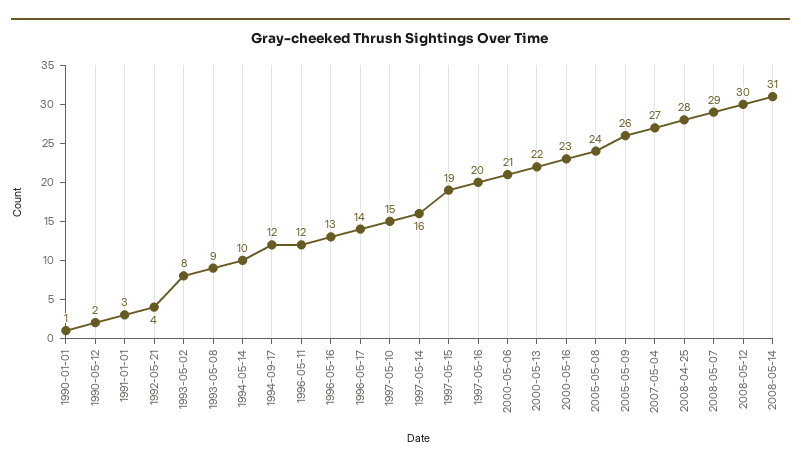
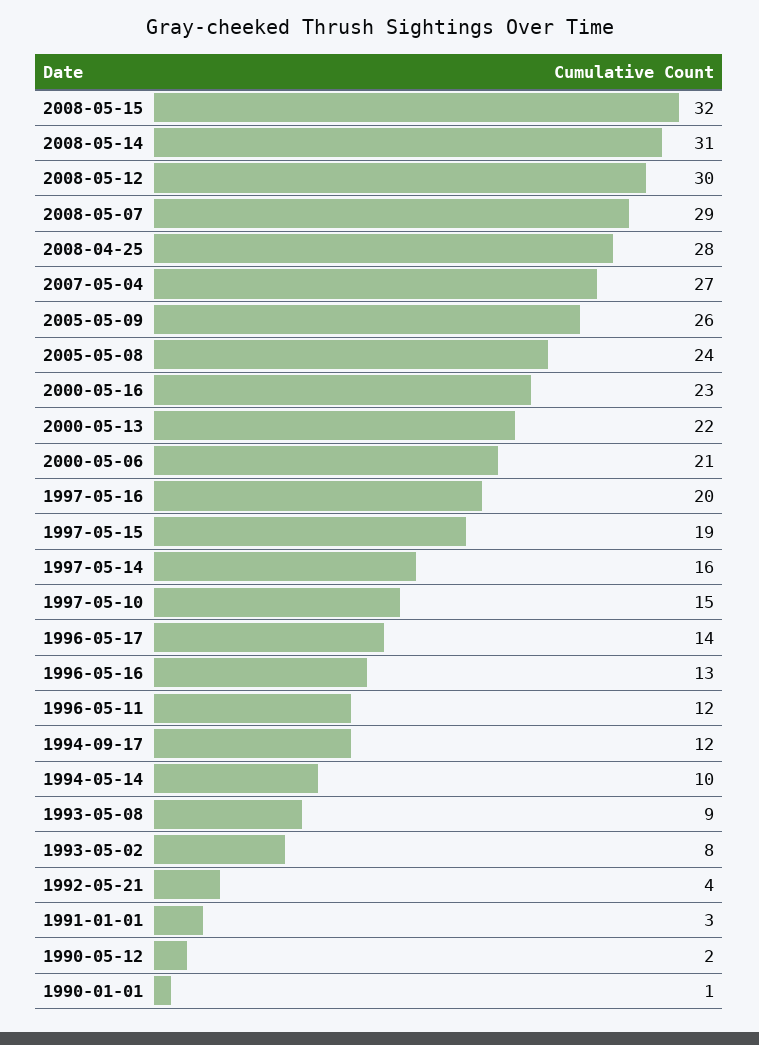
2008-05-15: none -> 32

